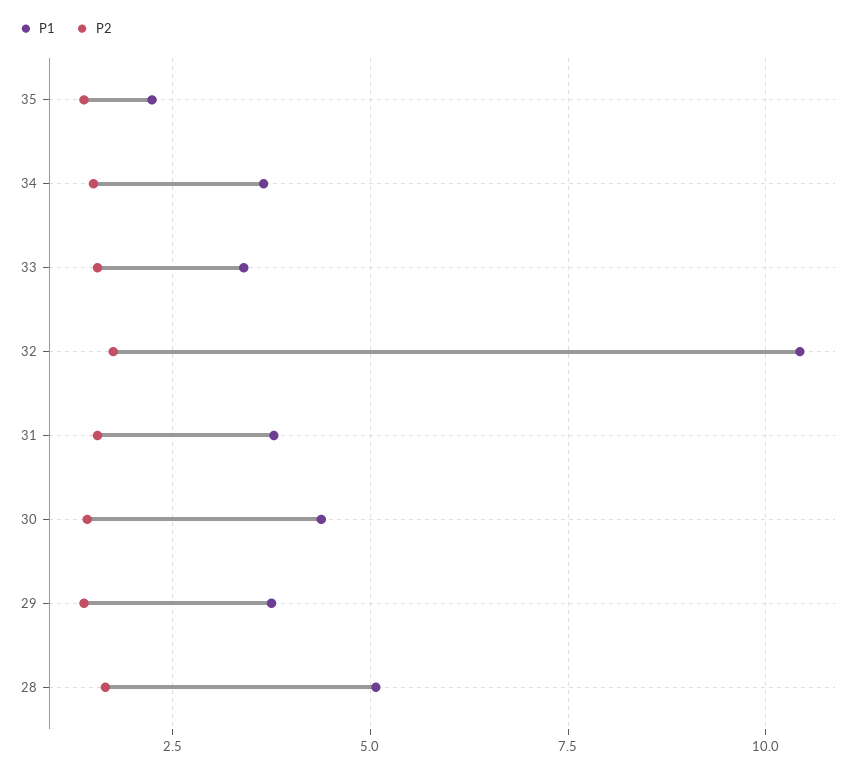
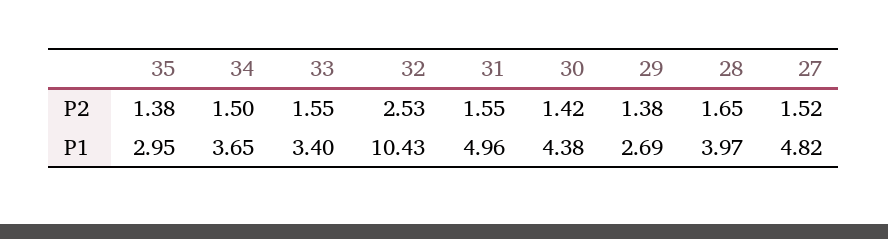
P1, 35: 2.25 -> 2.95
P2, 32: 1.75 -> 2.53
P1, 31: 3.75 -> 4.96
P1, 29: 3.75 -> 2.69
P1, 28: 5 -> 3.97
P2, 27: none -> 1.52
P1, 27: none -> 4.82

